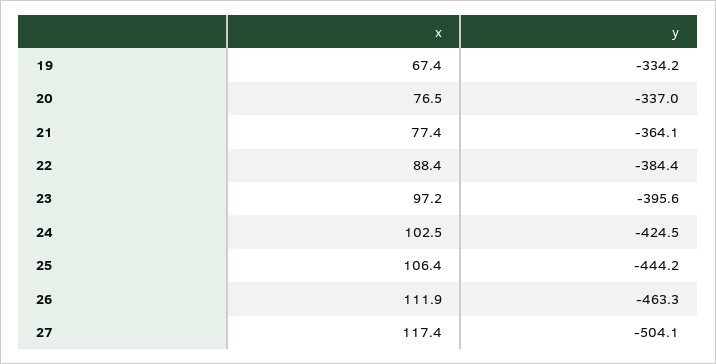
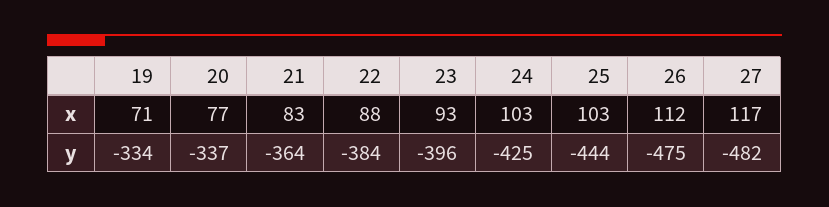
x, 19: 67.4 -> 71
x, 21: 77.4 -> 83
x, 23: 97.2 -> 93
x, 25: 106.4 -> 103
y, 26: -463.3 -> -475
y, 27: -504.1 -> -482

